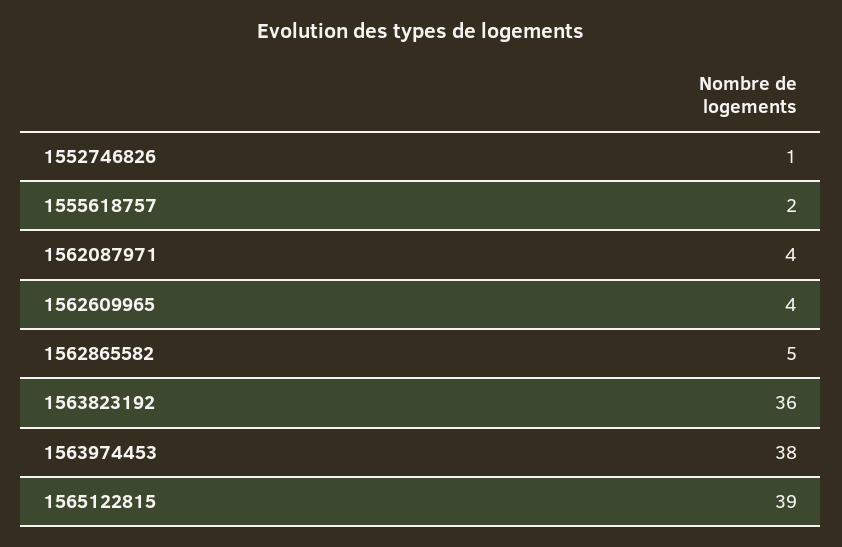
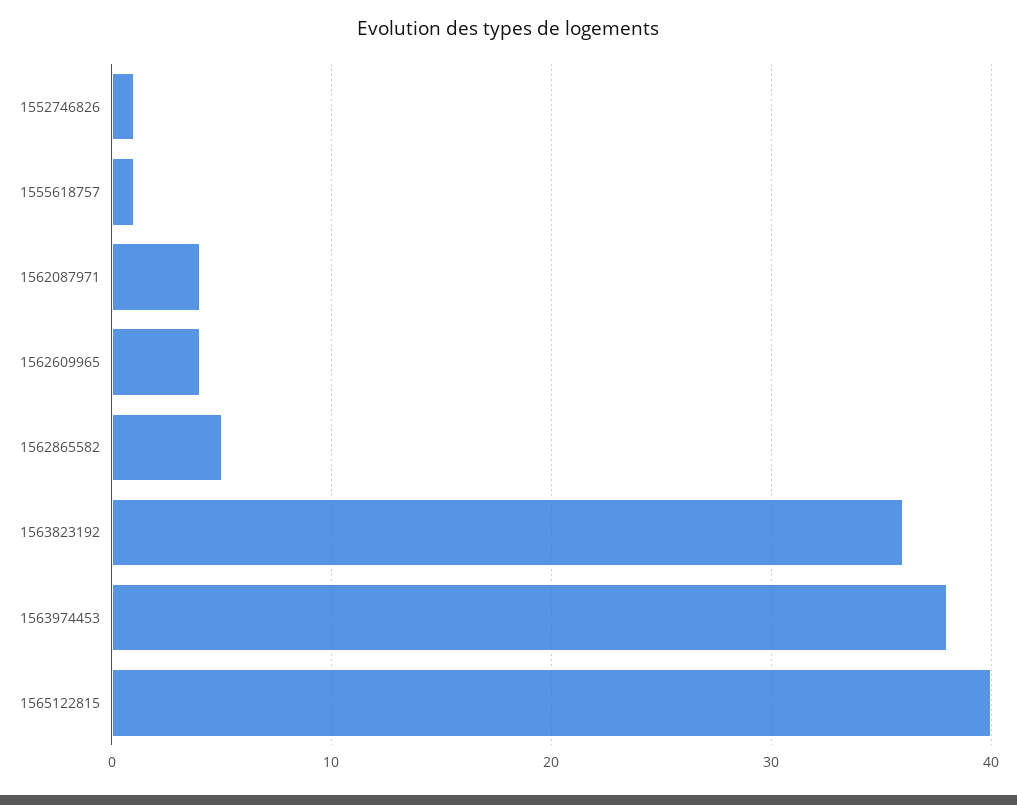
1555618757: 2 -> 1
1565122815: 39 -> 40

